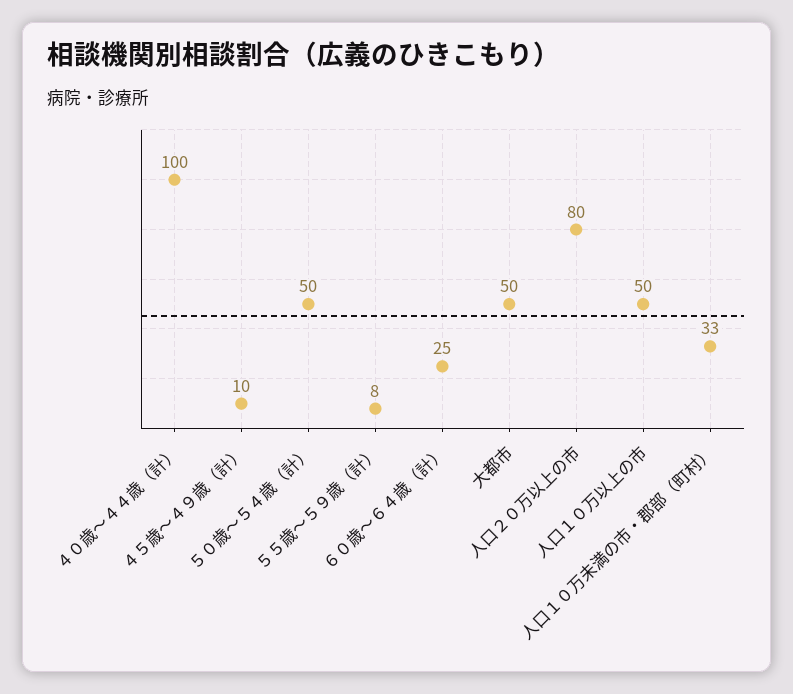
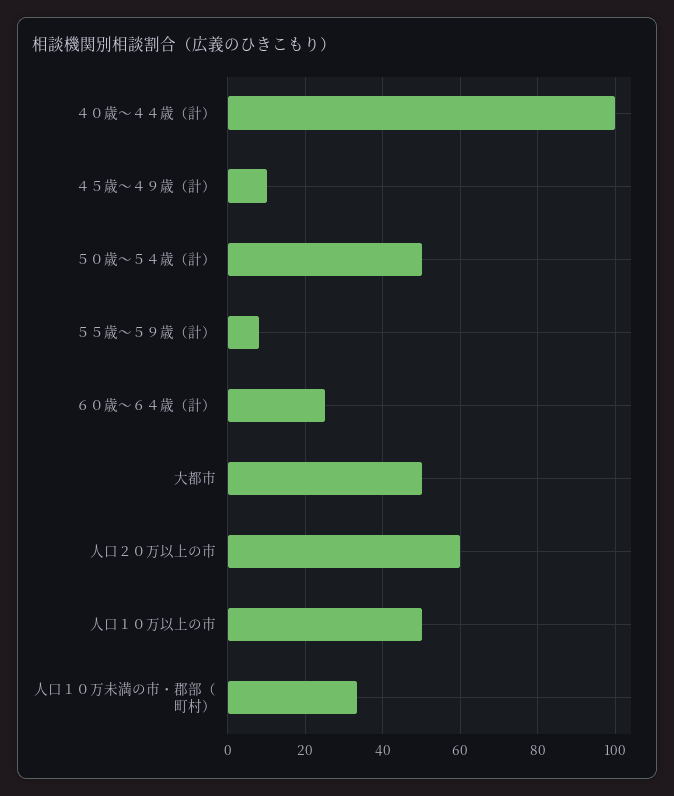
人口２０万以上の市: 80 -> 60

